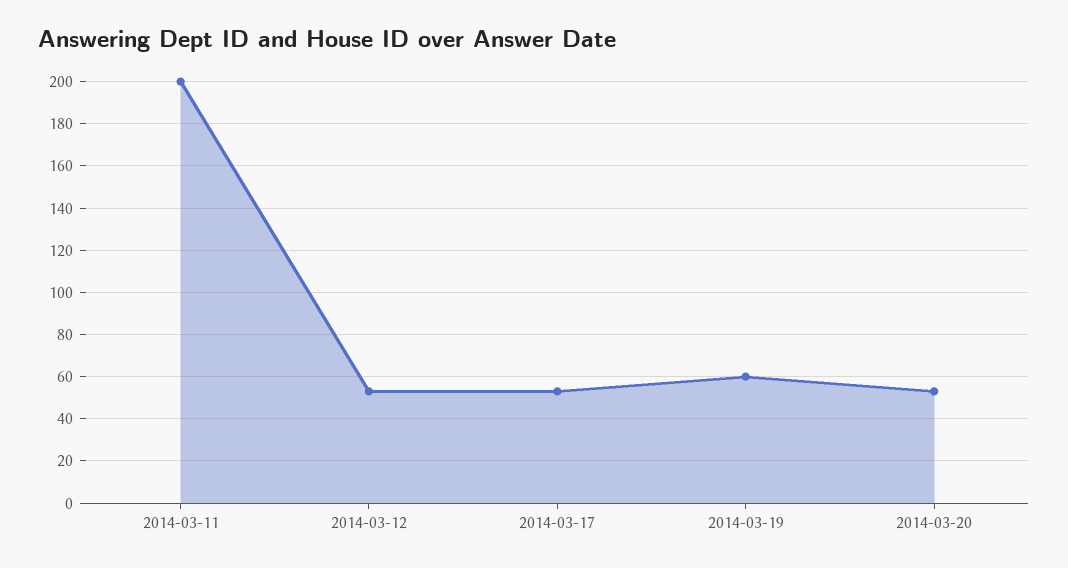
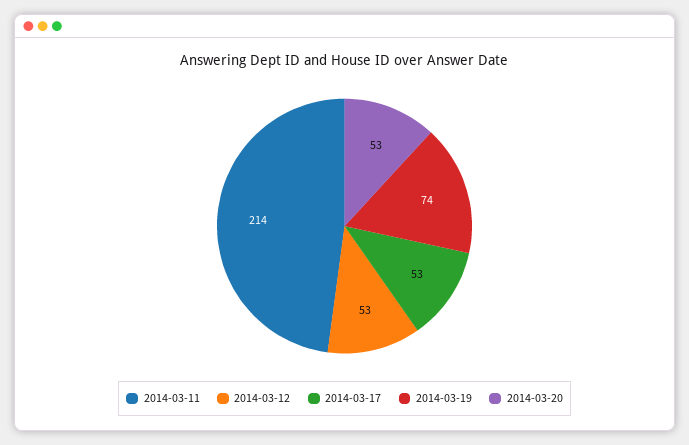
2014-03-11: 200 -> 214
2014-03-19: 60 -> 74

